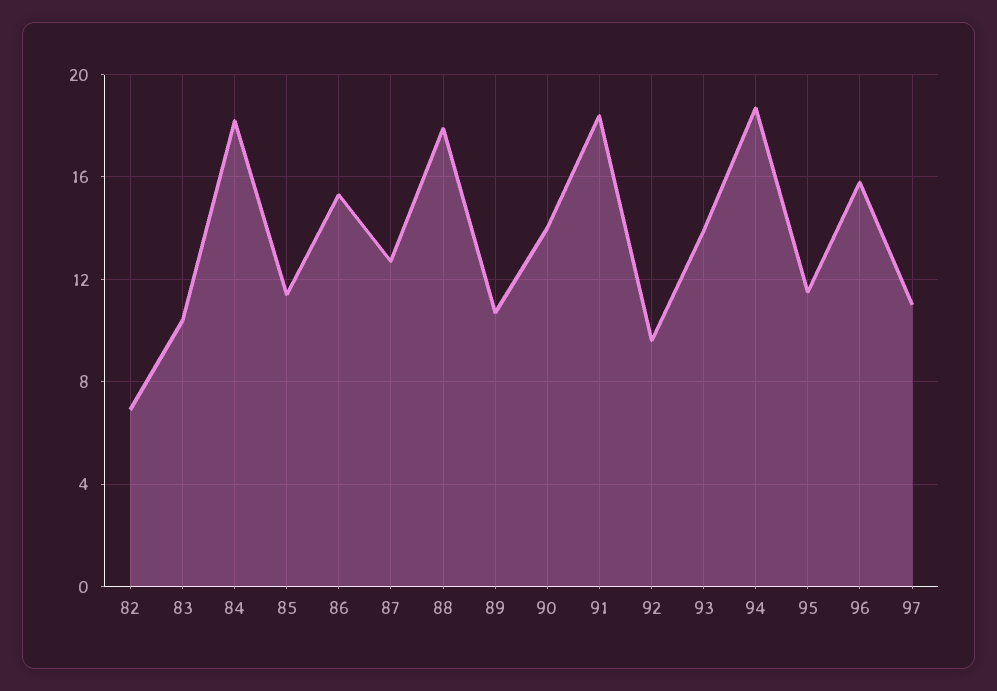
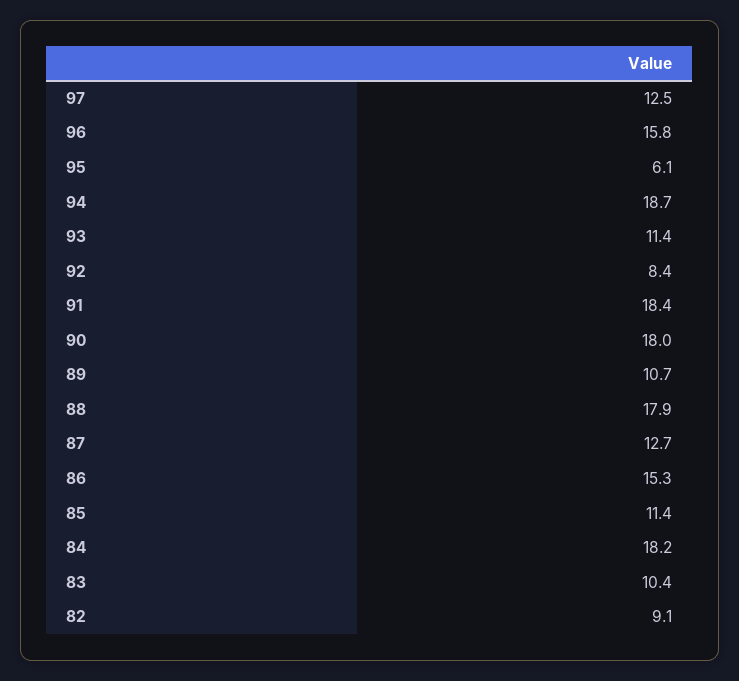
82: 7 -> 9.1
90: 14 -> 18
92: 9.5 -> 8.4
93: 14 -> 11.4
95: 11.5 -> 6.1
97: 11 -> 12.5

